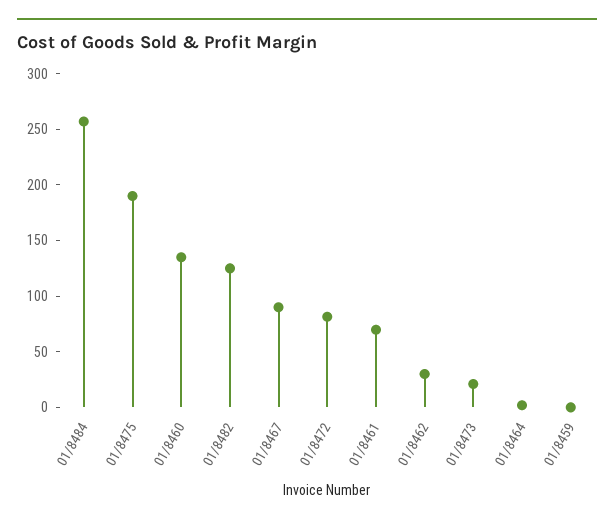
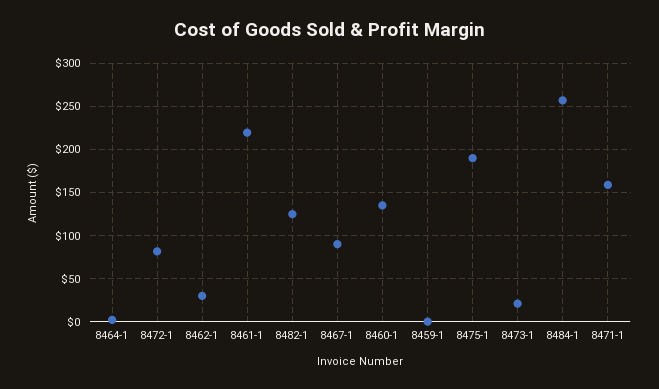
01/8461: 70 -> 220
8471-1: none -> 160

